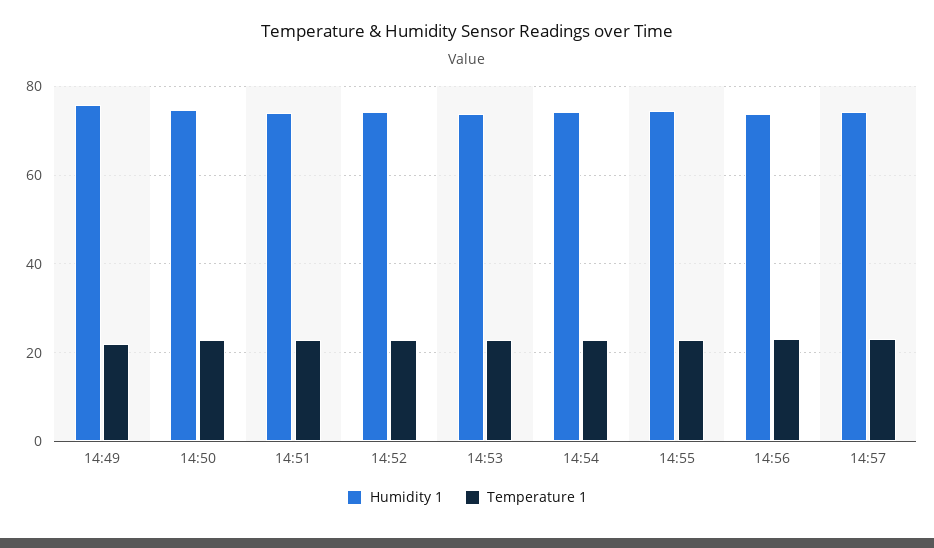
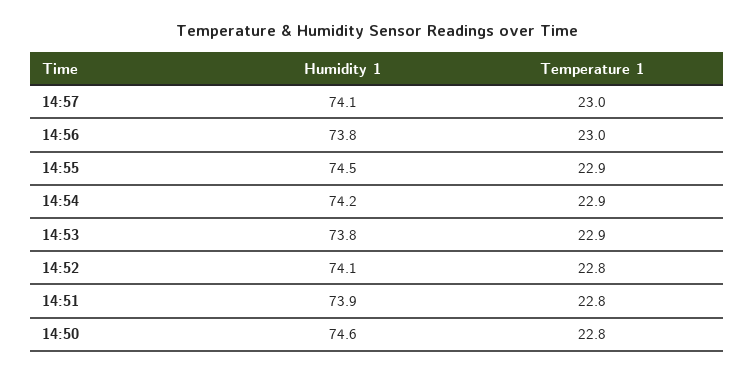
Humidity 1, 14:49: 76 -> none
Temperature 1, 14:49: 22 -> none

